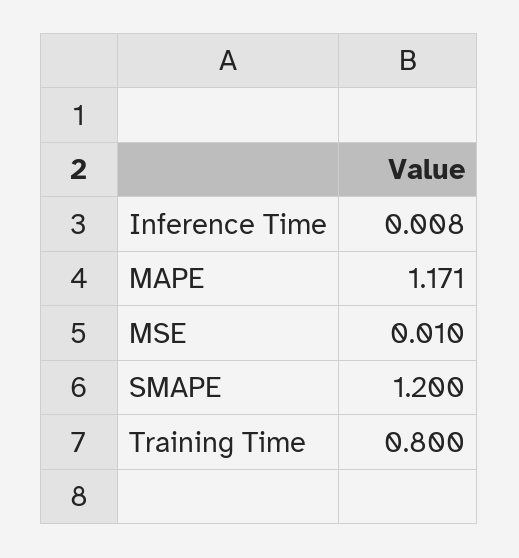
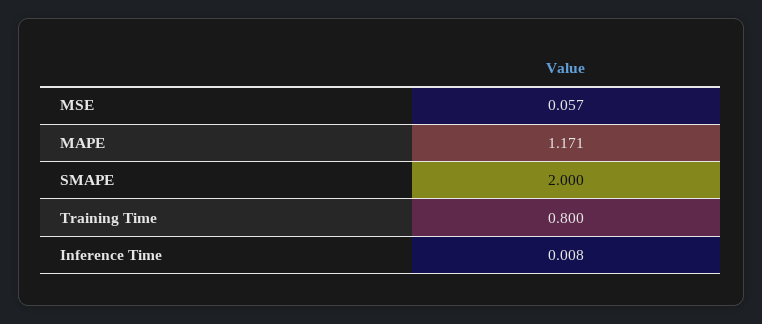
MSE: 0.01 -> 0.057
SMAPE: 1.2 -> 2

